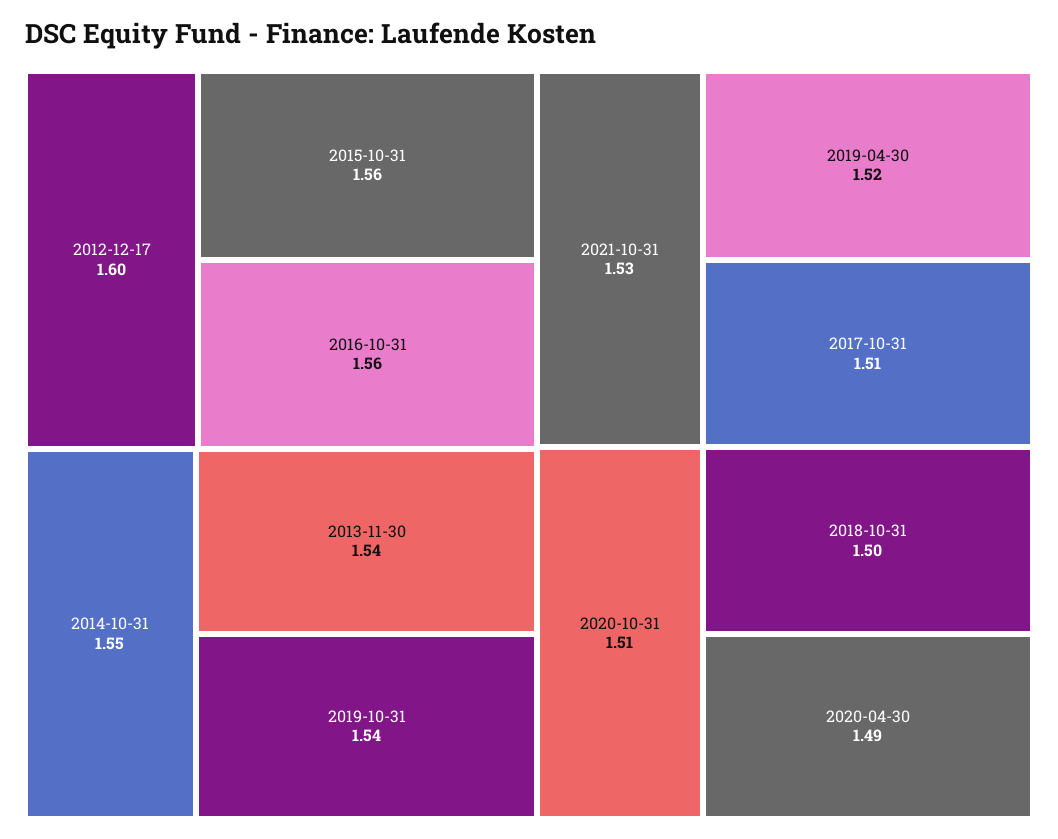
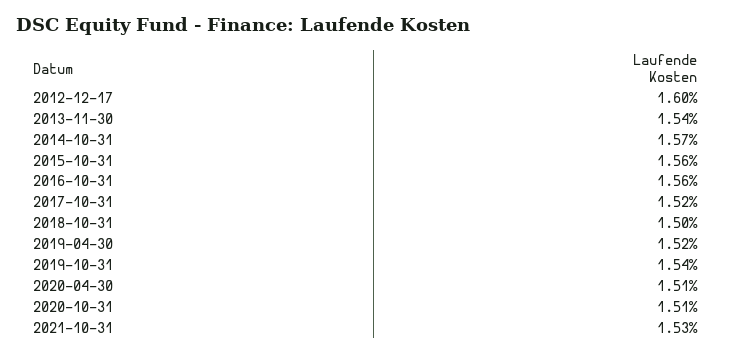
2014-10-31: 1.55 -> 1.57
2017-10-31: 1.51 -> 1.52
2020-04-30: 1.49 -> 1.51

